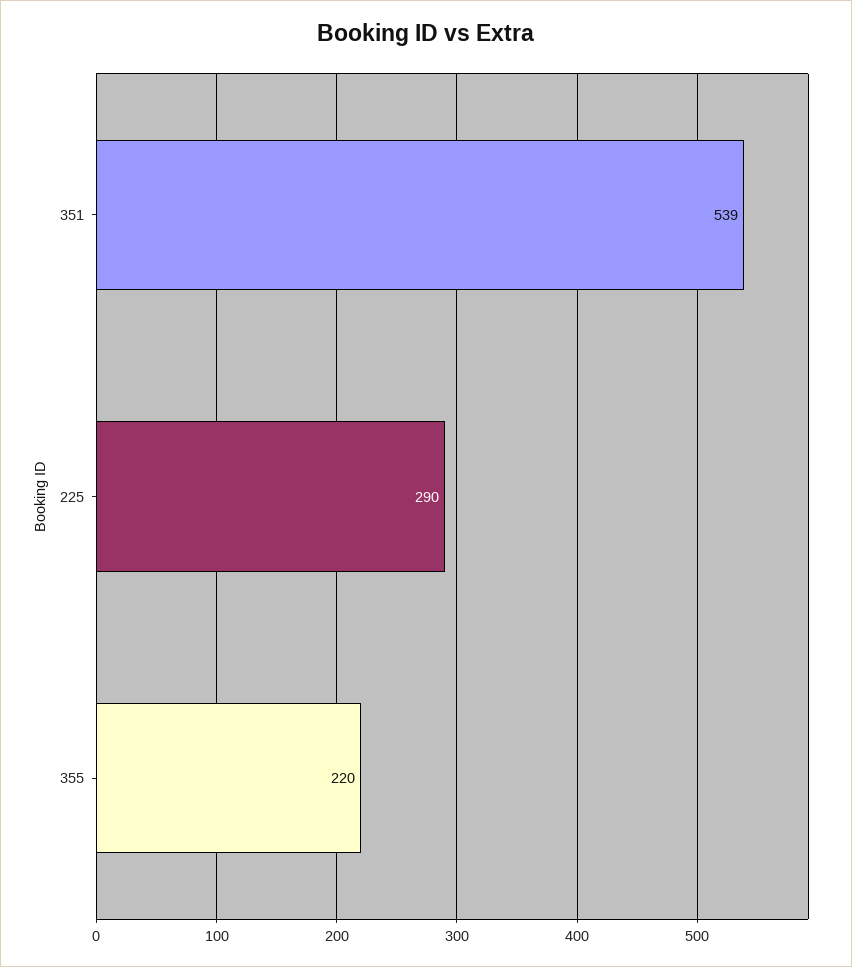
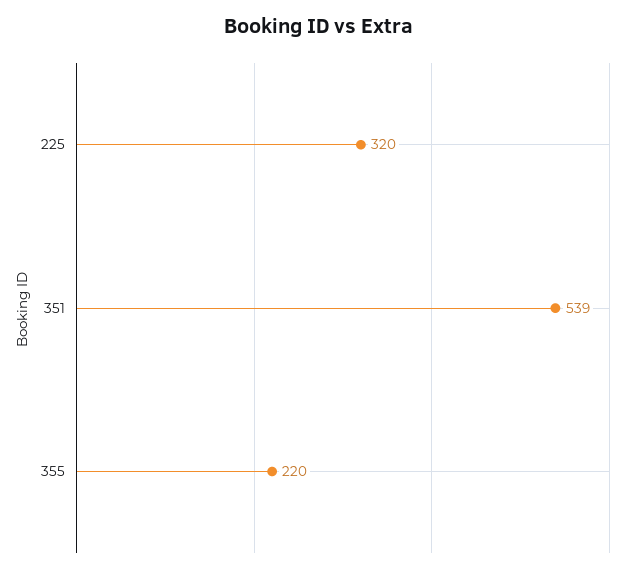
225: 290 -> 320

